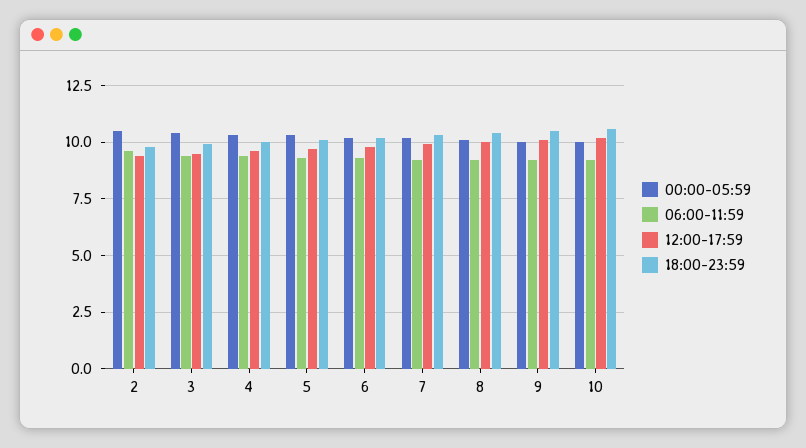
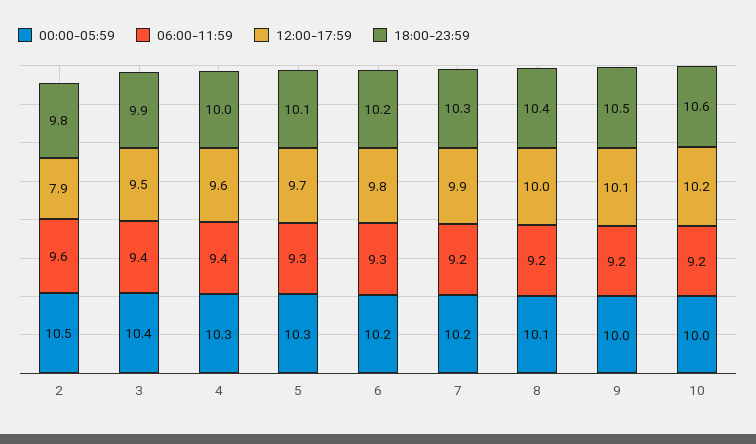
12:00-17:59, 2: 9.5 -> 7.9

